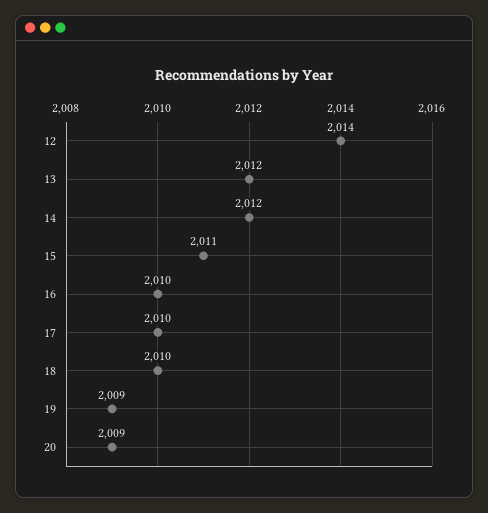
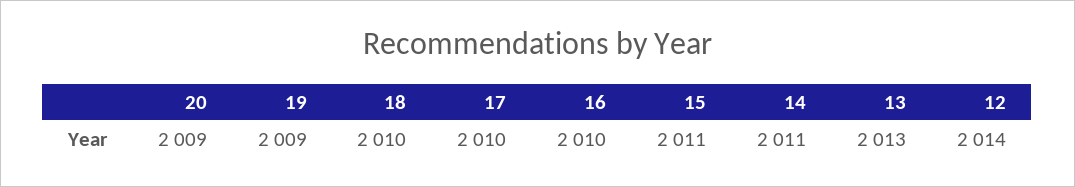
13: 2012 -> 2013
14: 2012 -> 2011

